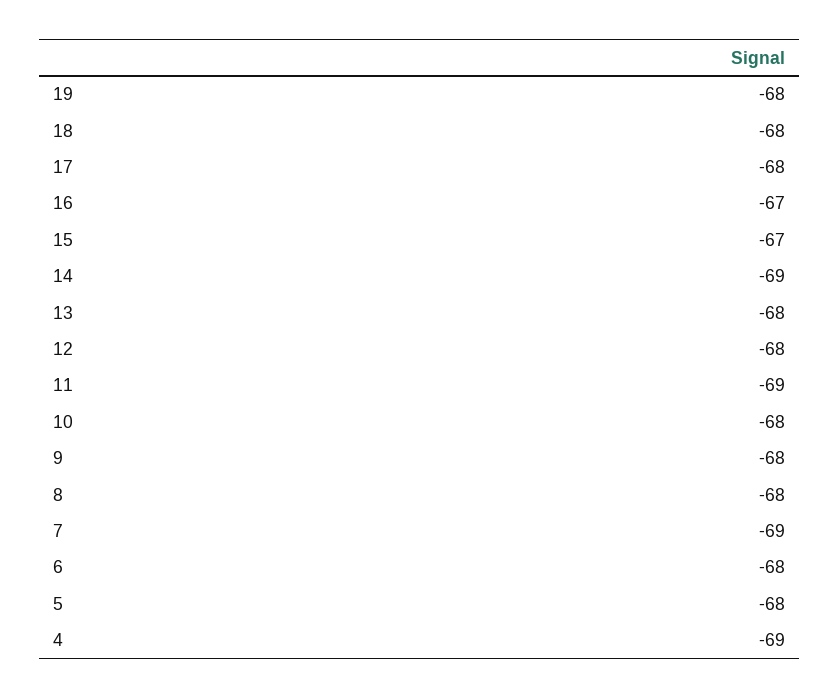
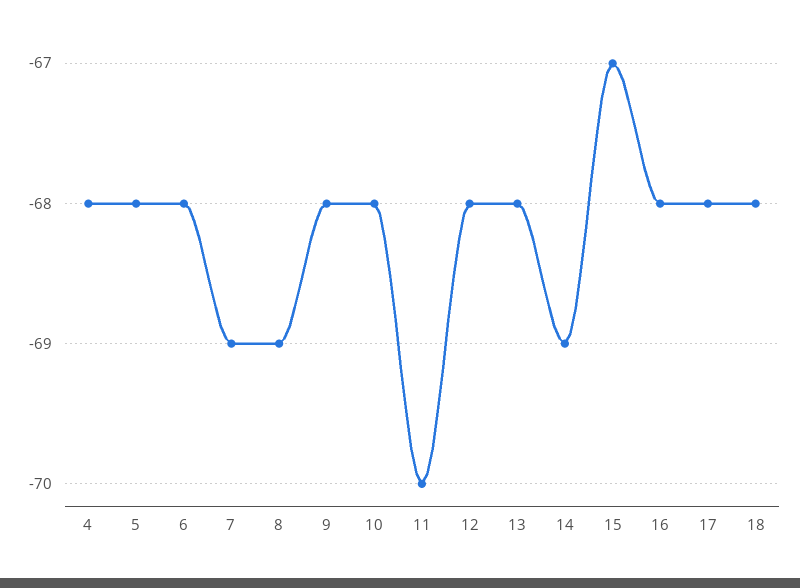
19: -68 -> none
16: -67 -> -68
11: -69 -> -70
8: -68 -> -69
4: -69 -> -68

